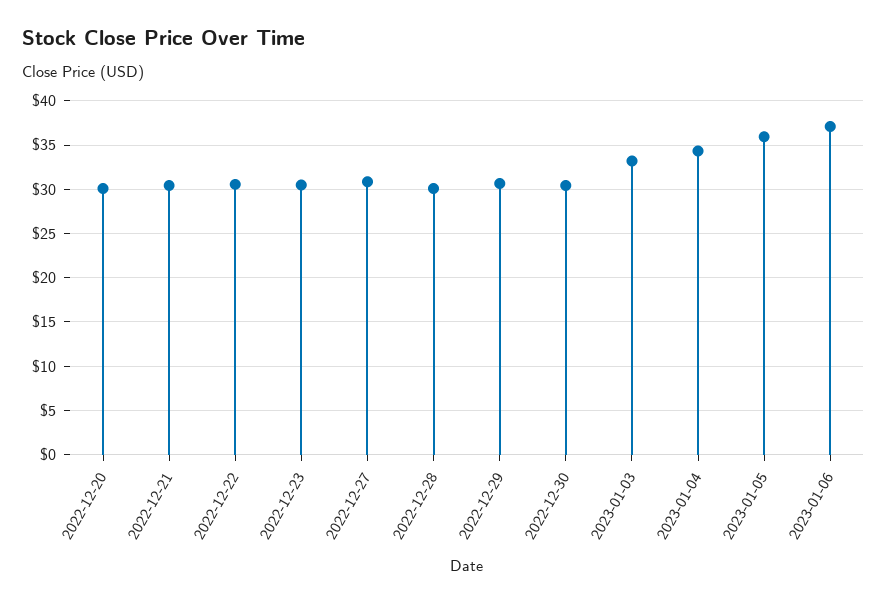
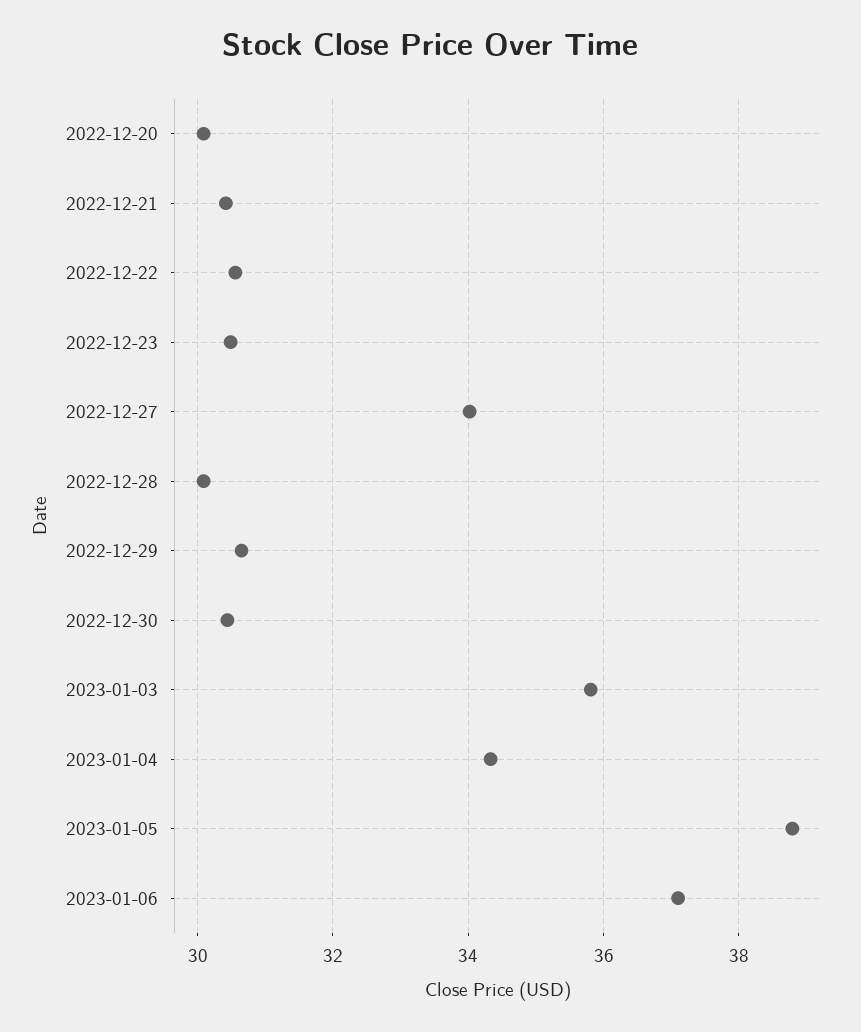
2022-12-27: 31 -> 34
2023-01-03: 33 -> 35.8
2023-01-05: 36 -> 38.8

